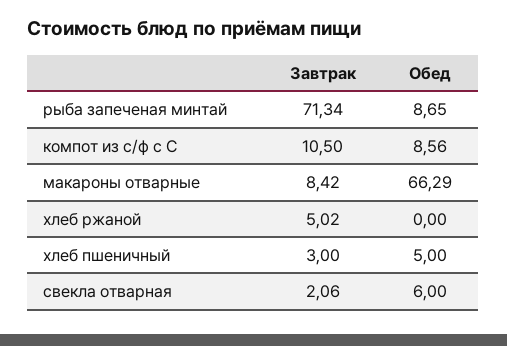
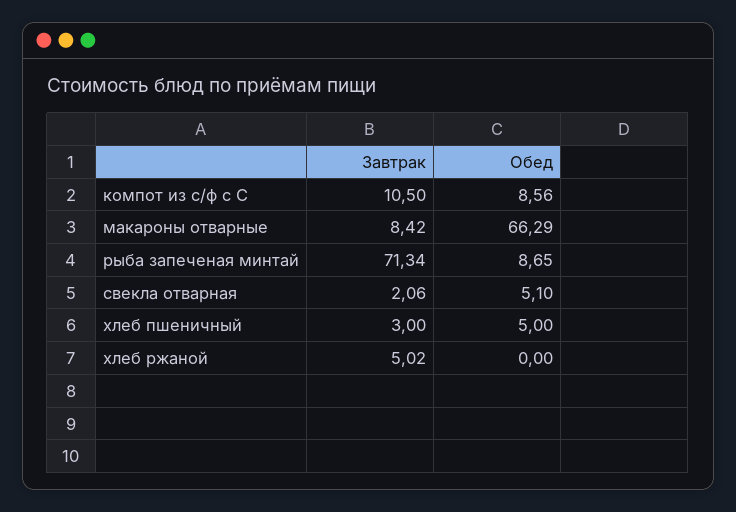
Обед, свекла отварная: 6 -> 5.1

